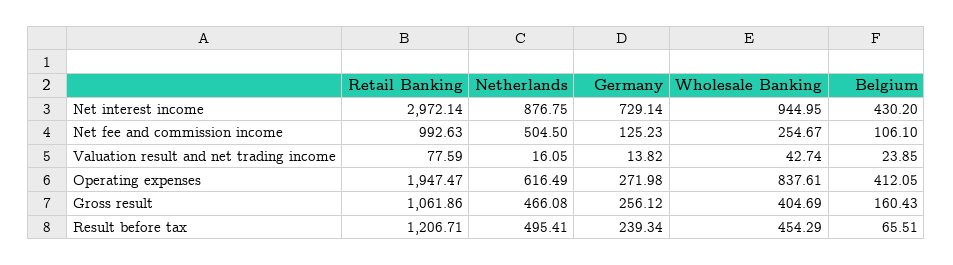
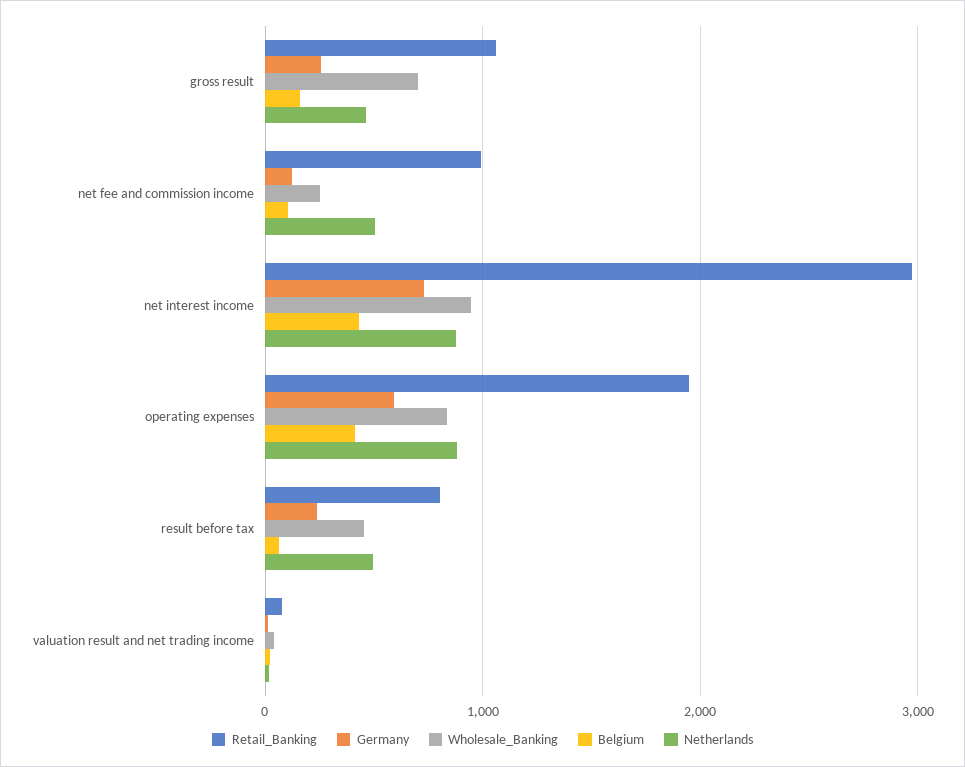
Netherlands, Operating expenses: 616.49 -> 900
Germany, Operating expenses: 271.98 -> 600
Wholesale Banking, Gross result: 404.69 -> 700
Retail Banking, Result before tax: 1206.71 -> 800

